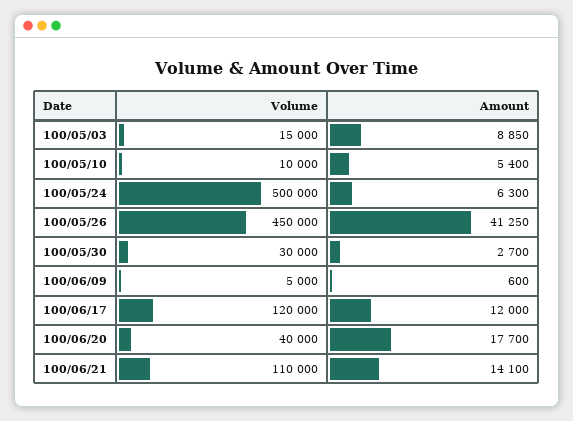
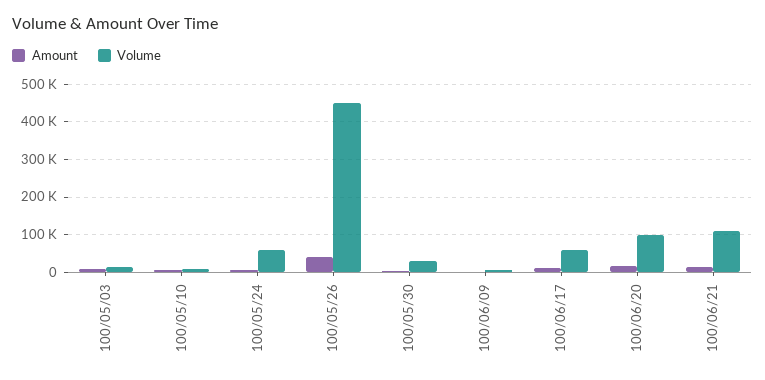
Volume, 100/05/24: 500000 -> 60000
Volume, 100/06/17: 120000 -> 60000
Volume, 100/06/20: 40000 -> 100000

